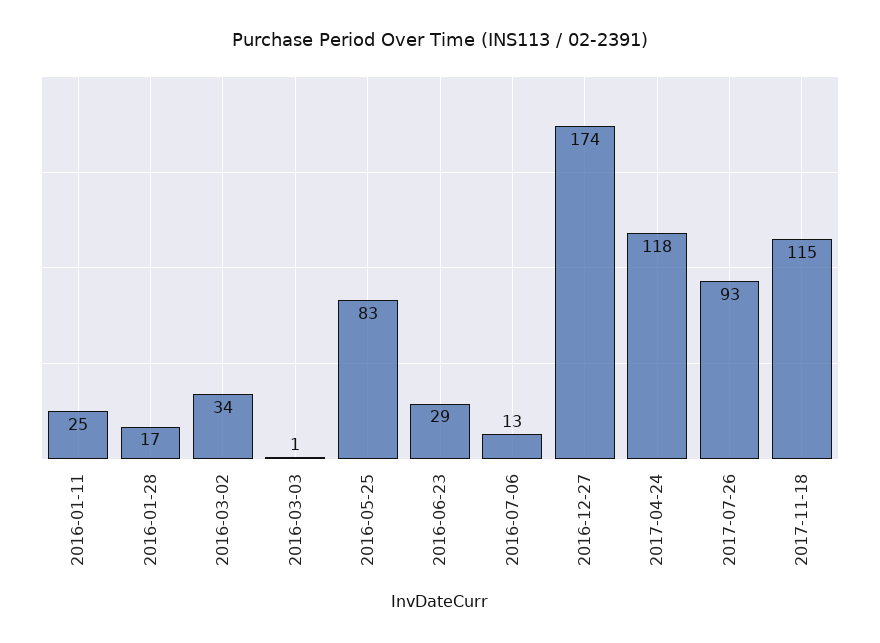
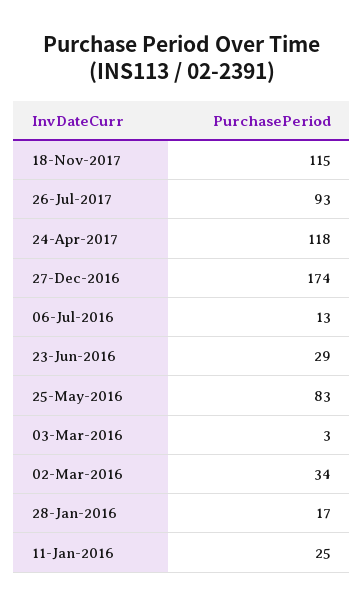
2016-03-03: 1 -> 3

